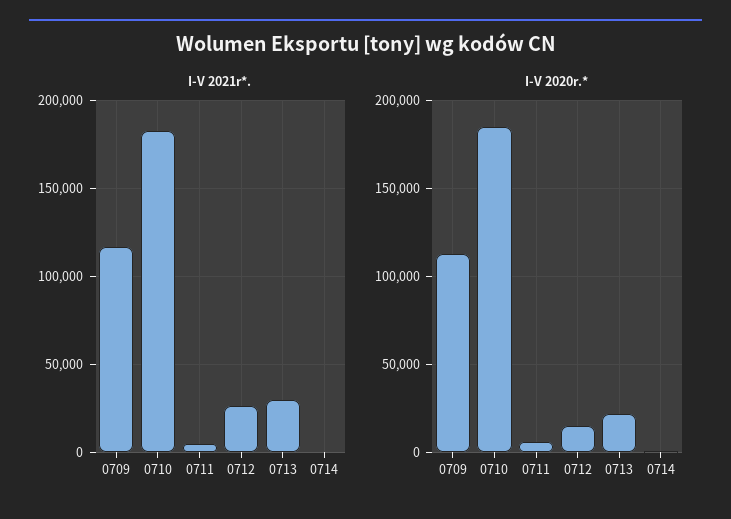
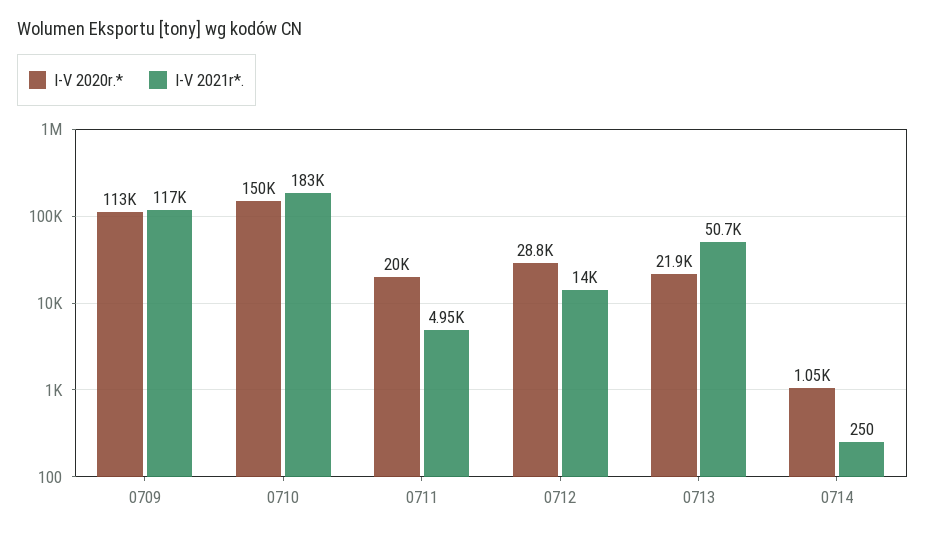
I-V 2021r*., 0712: 25000 -> 14000
I-V 2021r*., 0713: 30000 -> 50700
I-V 2020r.*, 0710: 185000 -> 150000
I-V 2020r.*, 0711: 5000 -> 20000
I-V 2020r.*, 0712: 15000 -> 28800

